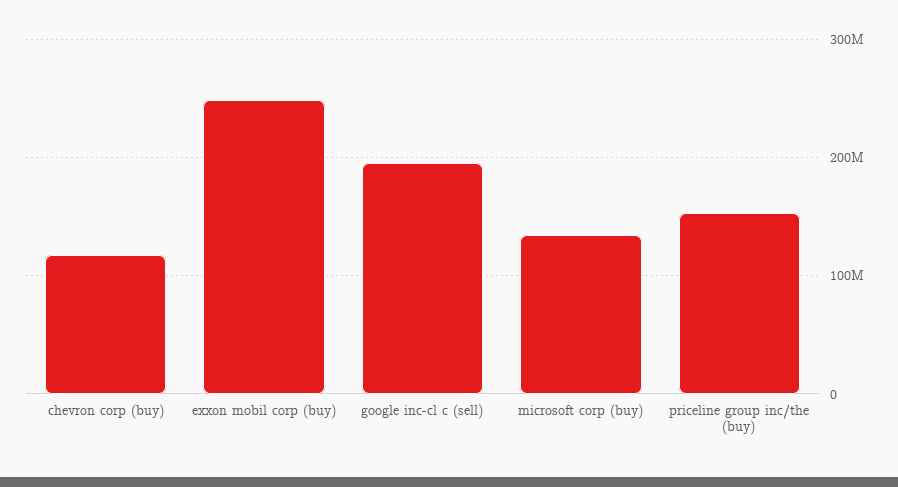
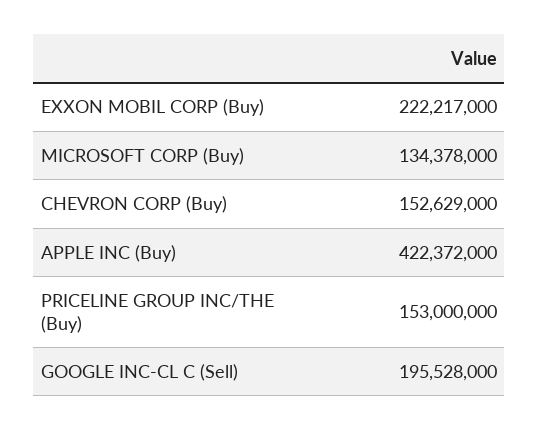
chevron corp (buy): 120000000 -> 152629000
exxon mobil corp (buy): 250000000 -> 222217000
APPLE INC (Buy): none -> 422372000

